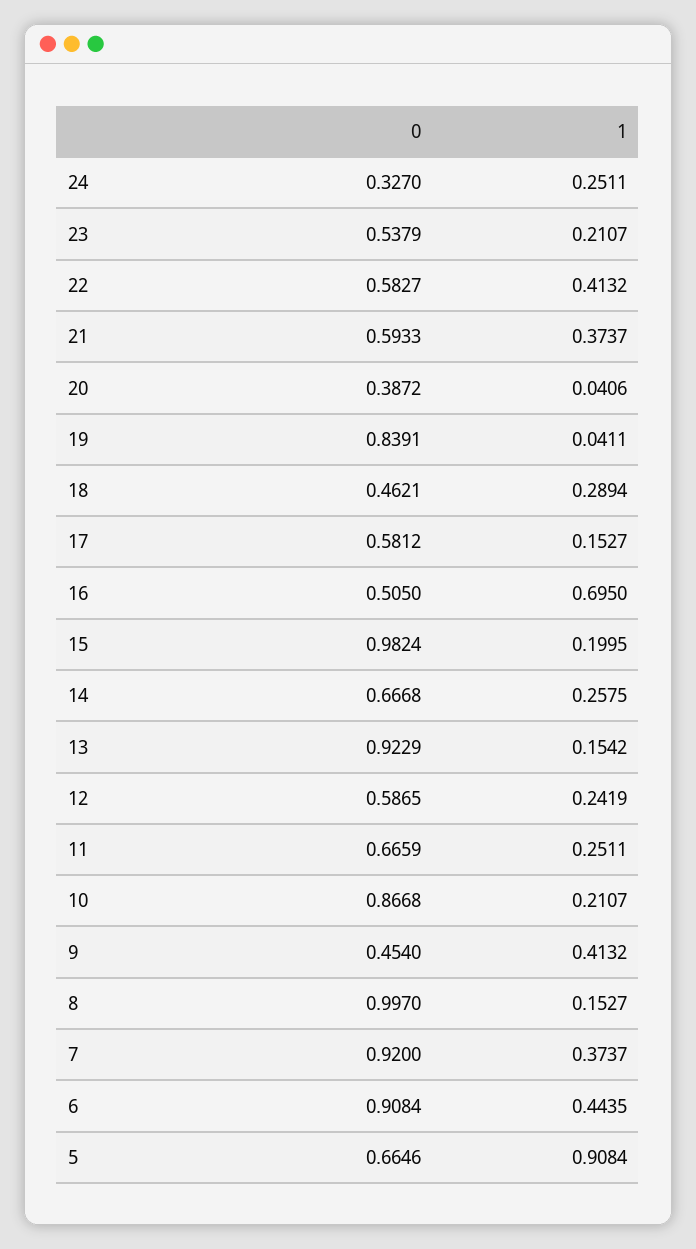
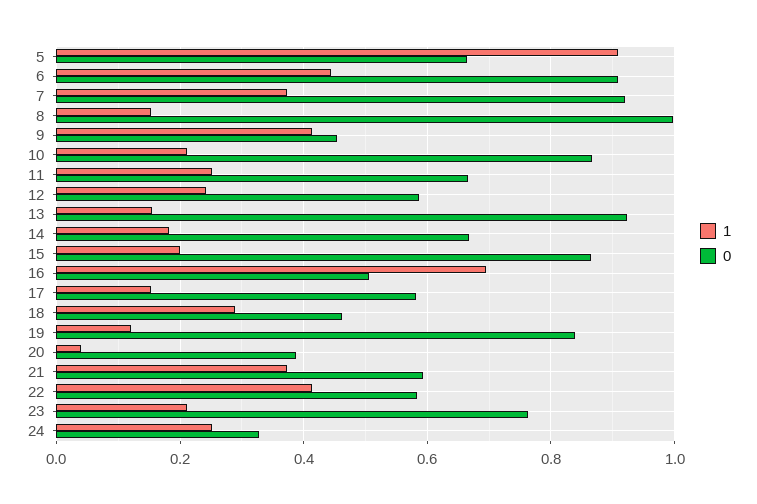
0, 23: 0.5379 -> 0.76
1, 19: 0.0411 -> 0.12
0, 15: 0.9824 -> 0.86
1, 14: 0.2575 -> 0.18

